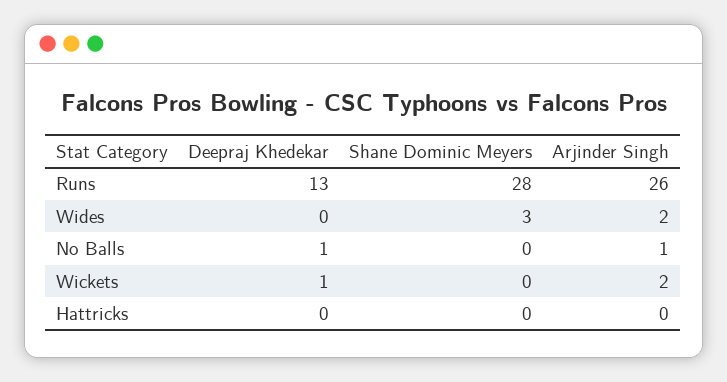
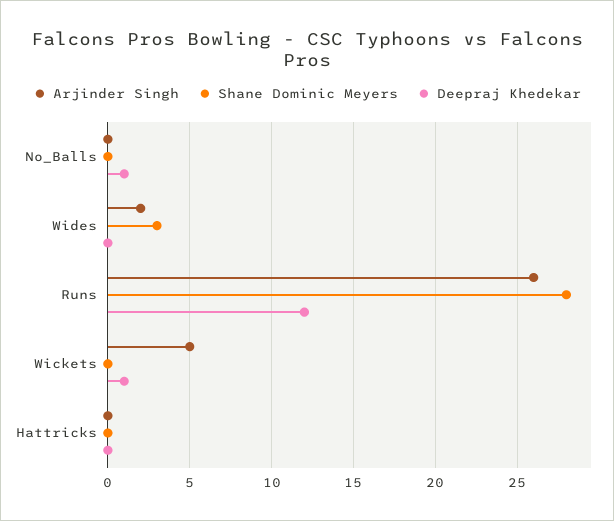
Deepraj Khedekar, Runs: 13 -> 12
Arjinder Singh, No Balls: 1 -> 0
Arjinder Singh, Wickets: 2 -> 5

